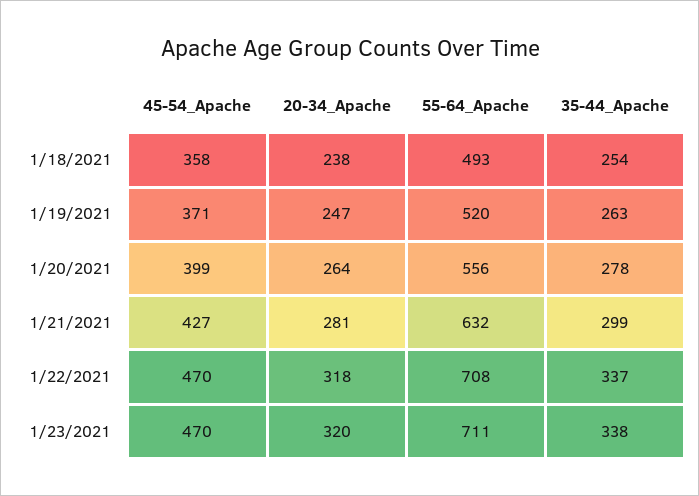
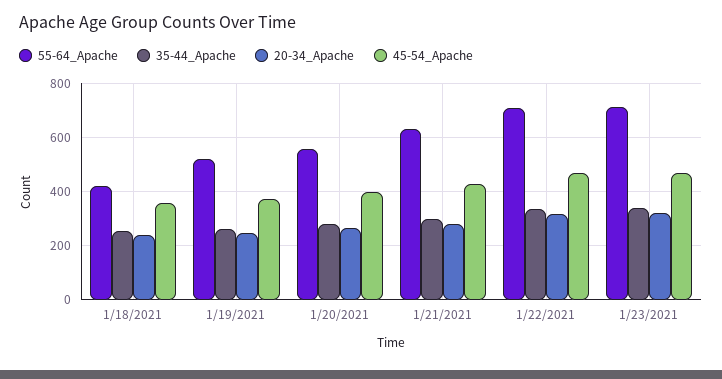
55-64_Apache, 1/18/2021: 493 -> 425

